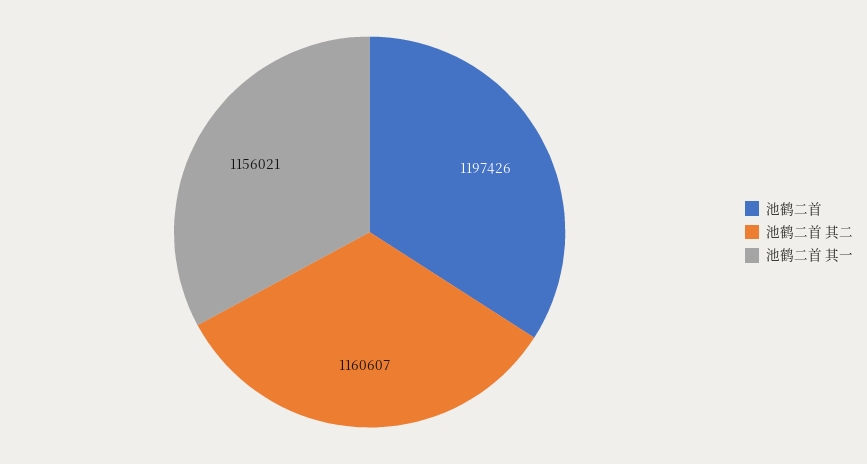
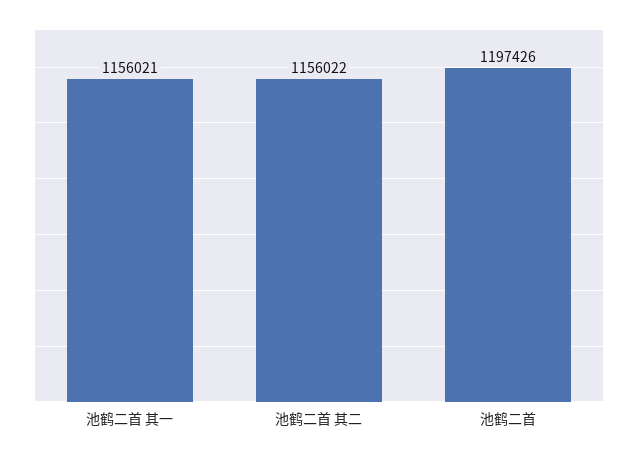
池鹤二首 其二: 1160607 -> 1156022

